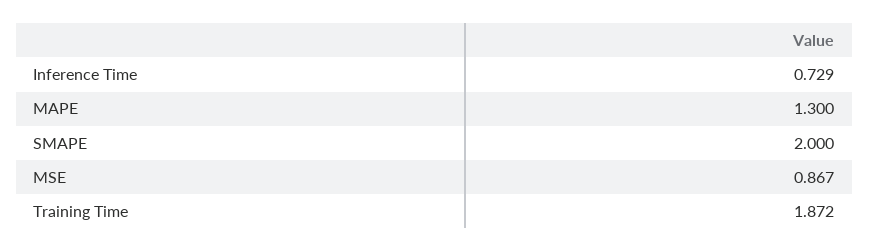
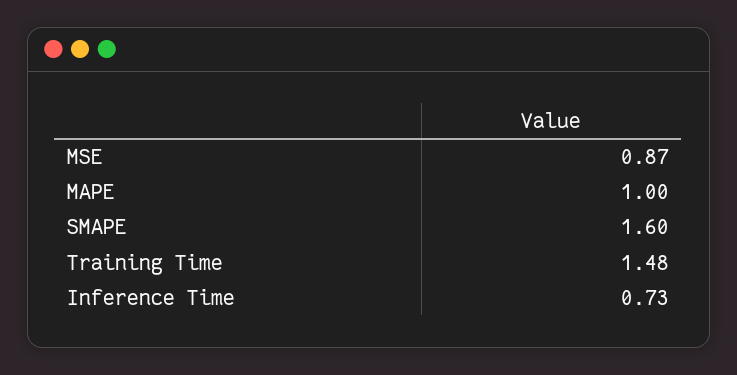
MAPE: 1.3 -> 1
SMAPE: 2 -> 1.6
Training Time: 1.872 -> 1.48

